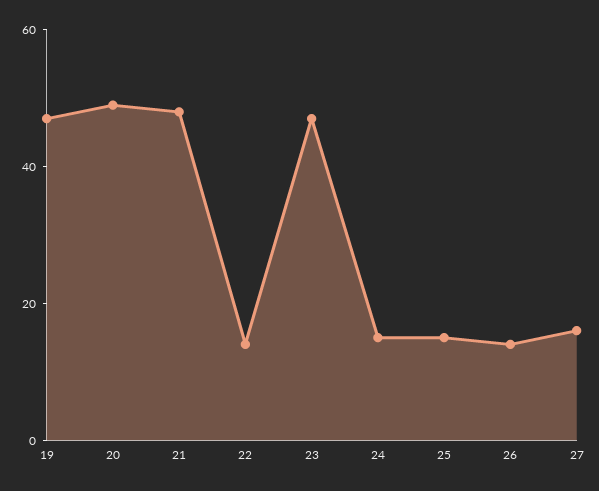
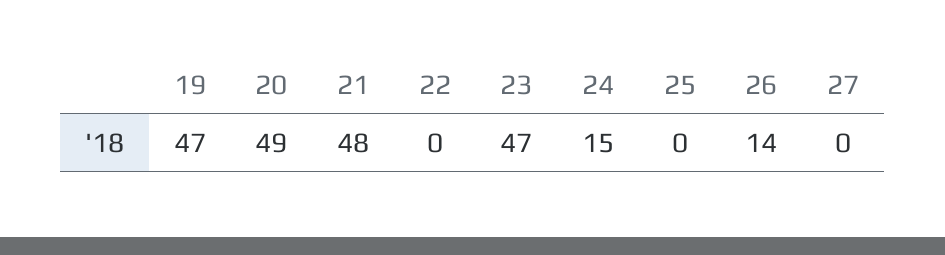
22: 15 -> 0
25: 15 -> 0
27: 15 -> 0

